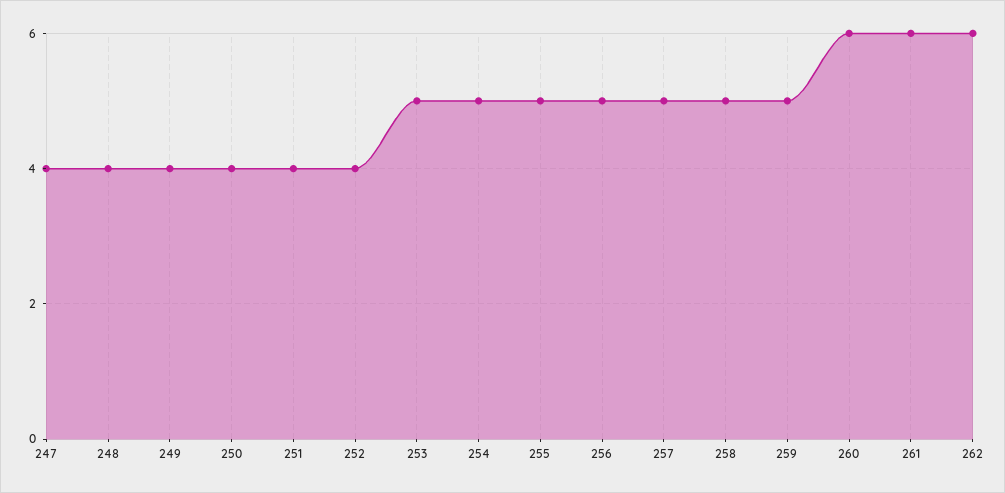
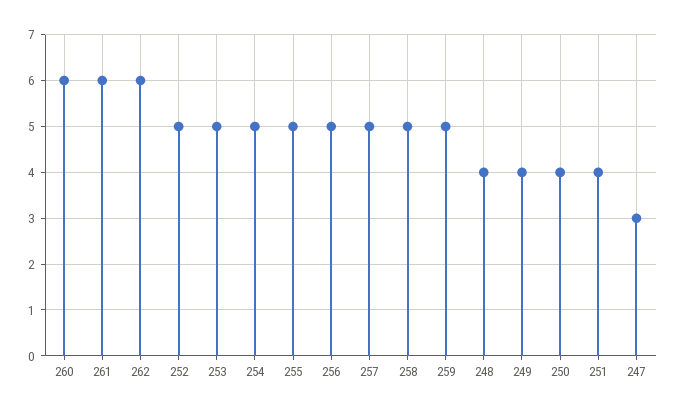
247: 4 -> 3
252: 4 -> 5

